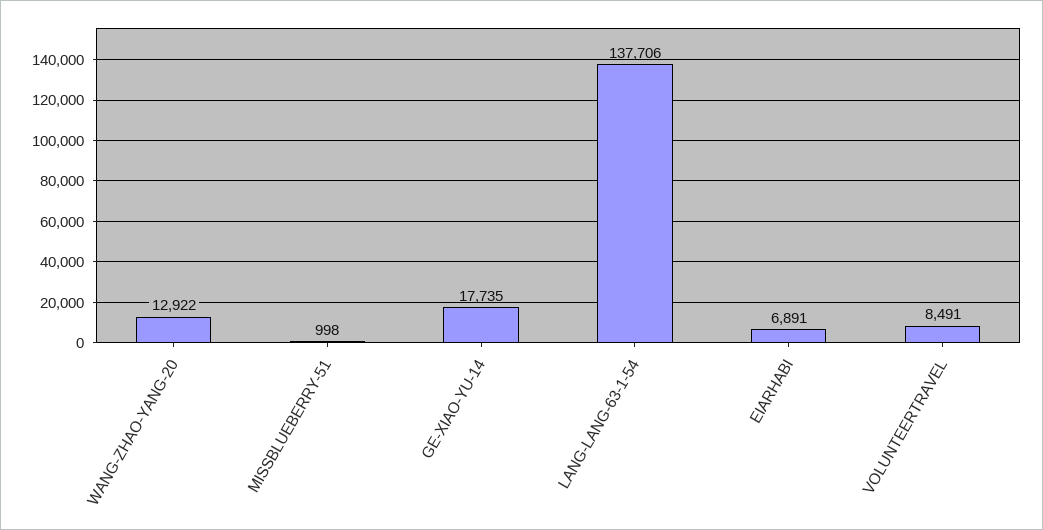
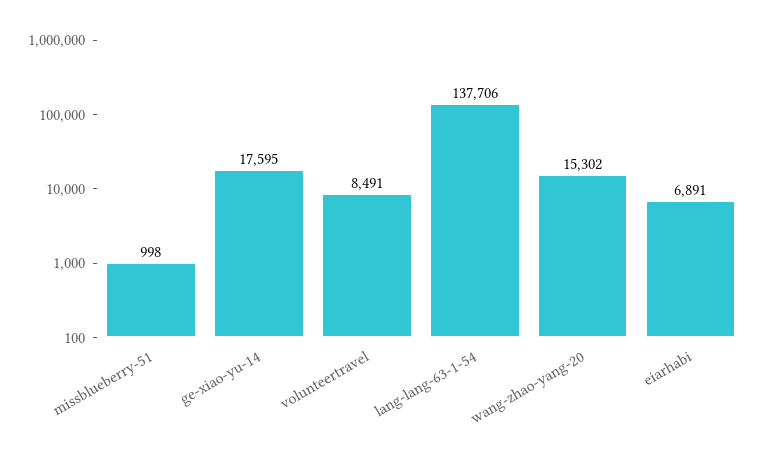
WANG-ZHAO-YANG-20: 12922 -> 15302
GE-XIAO-YU-14: 17735 -> 17595

